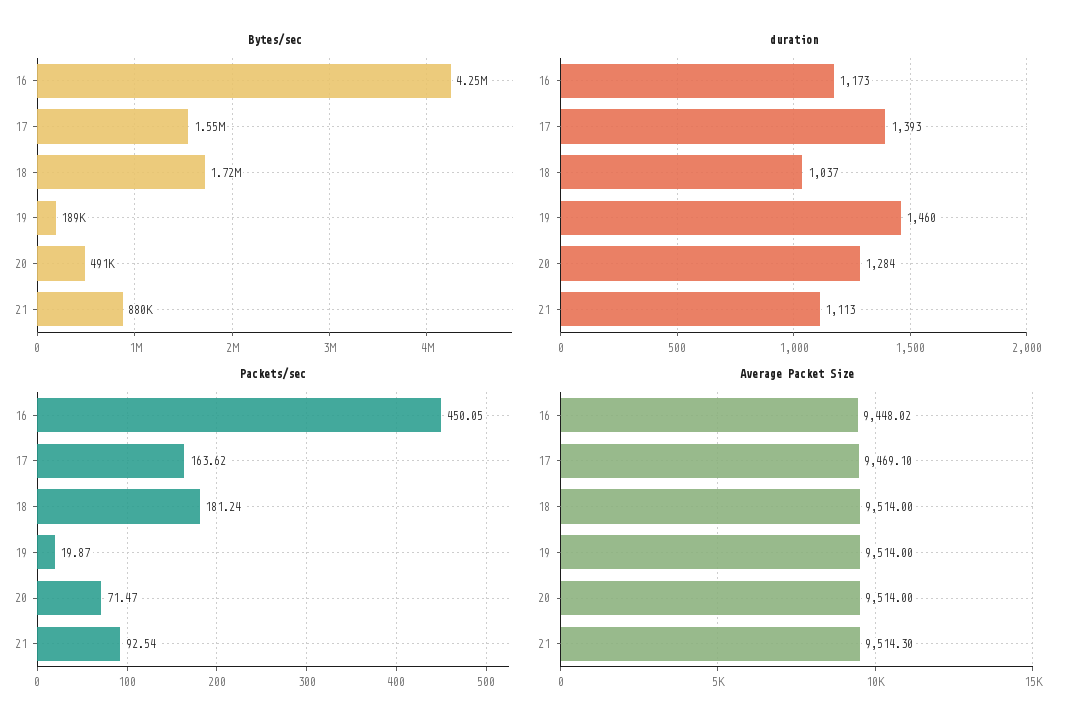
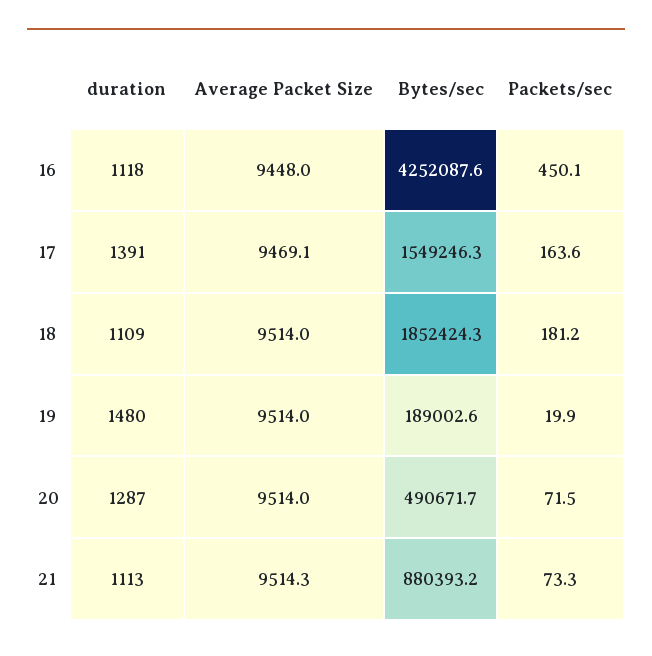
Bytes/sec, 18: 1720000 -> 1852424.3
duration, 16: 1173 -> 1118
duration, 17: 1393 -> 1391
duration, 18: 1037 -> 1109
duration, 19: 1460 -> 1480
duration, 20: 1284 -> 1287
Packets/sec, 21: 92.54 -> 73.3

